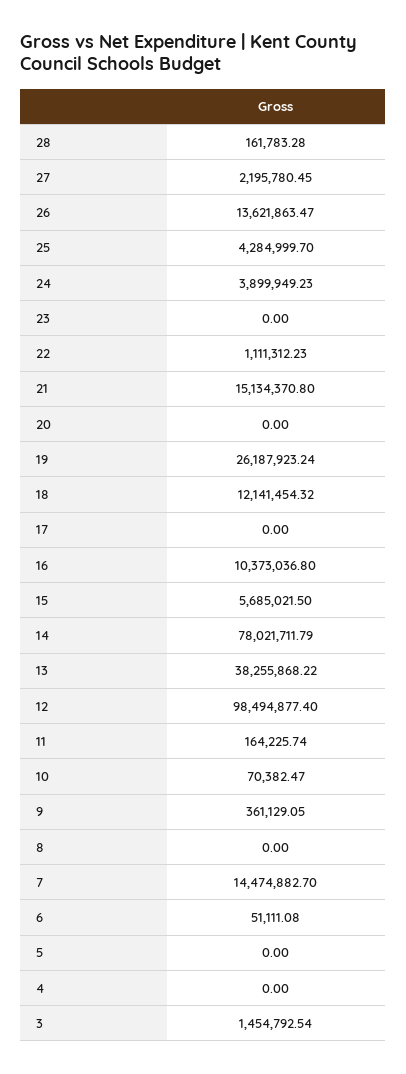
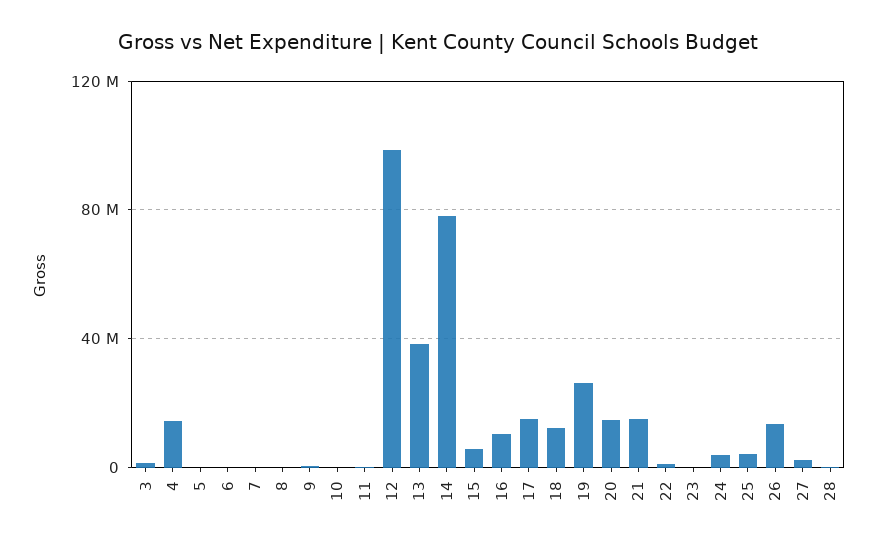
20: 0 -> 15000000
17: 0 -> 15000000
7: 14474882.7 -> 0
4: 0 -> 15000000

